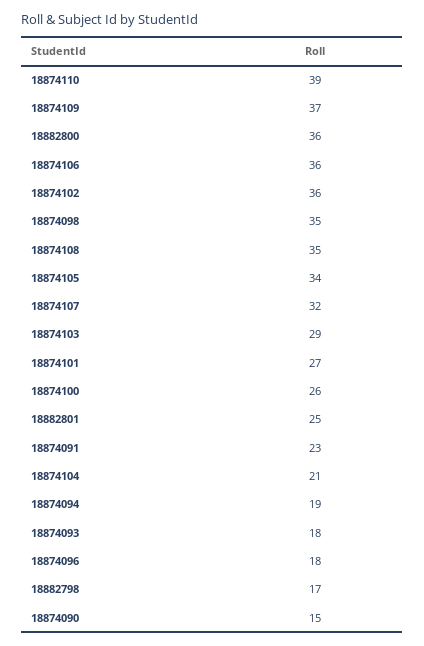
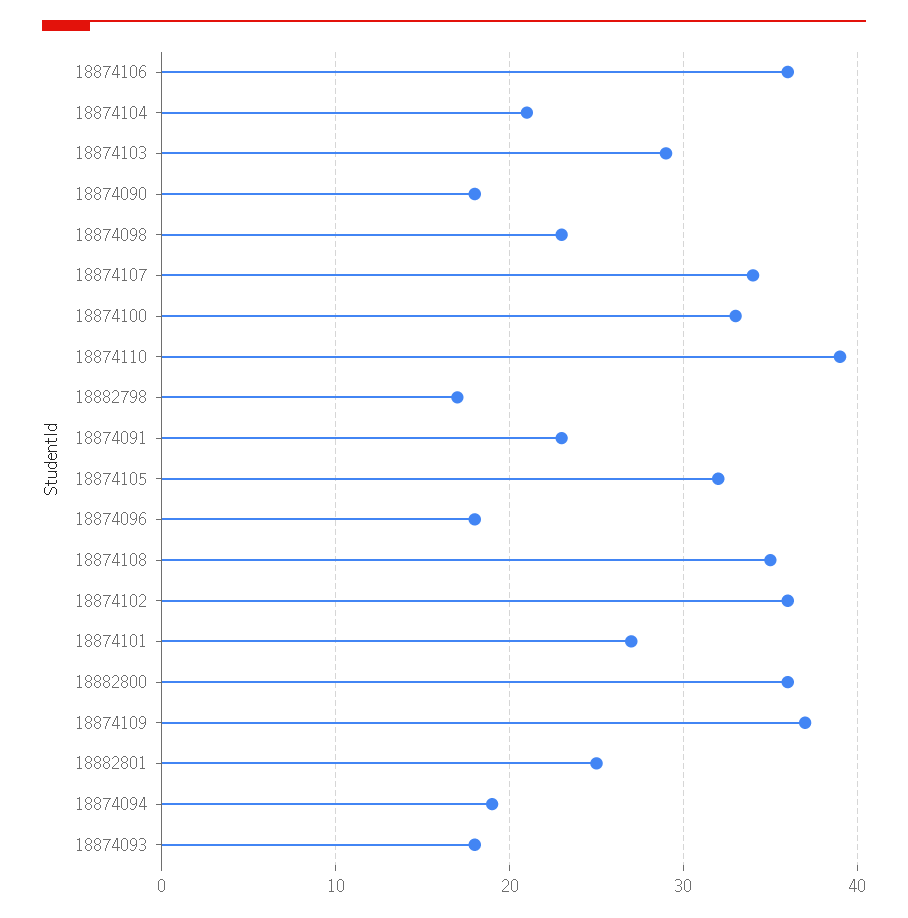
18874098: 35 -> 23
18874105: 34 -> 32
18874107: 32 -> 34
18874100: 26 -> 33
18874090: 15 -> 18

